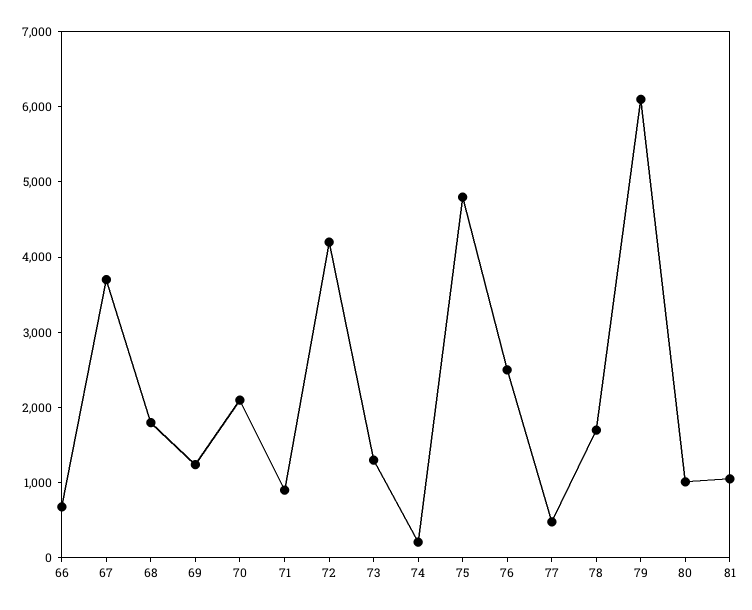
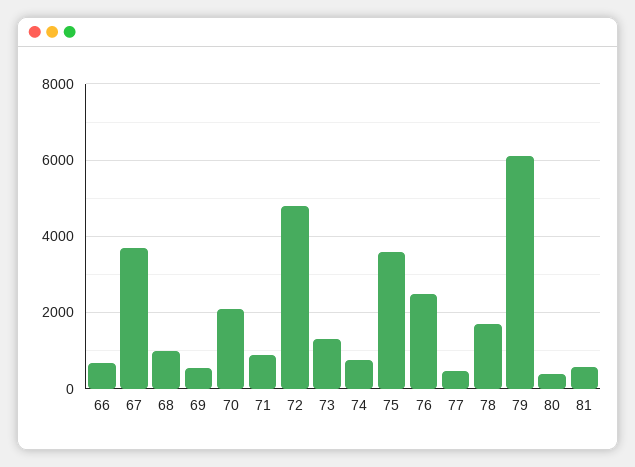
68: 1800 -> 1000
69: 1200 -> 600
72: 4200 -> 4800
74: 200 -> 800
75: 4800 -> 3600
80: 1000 -> 400
81: 1000 -> 600

